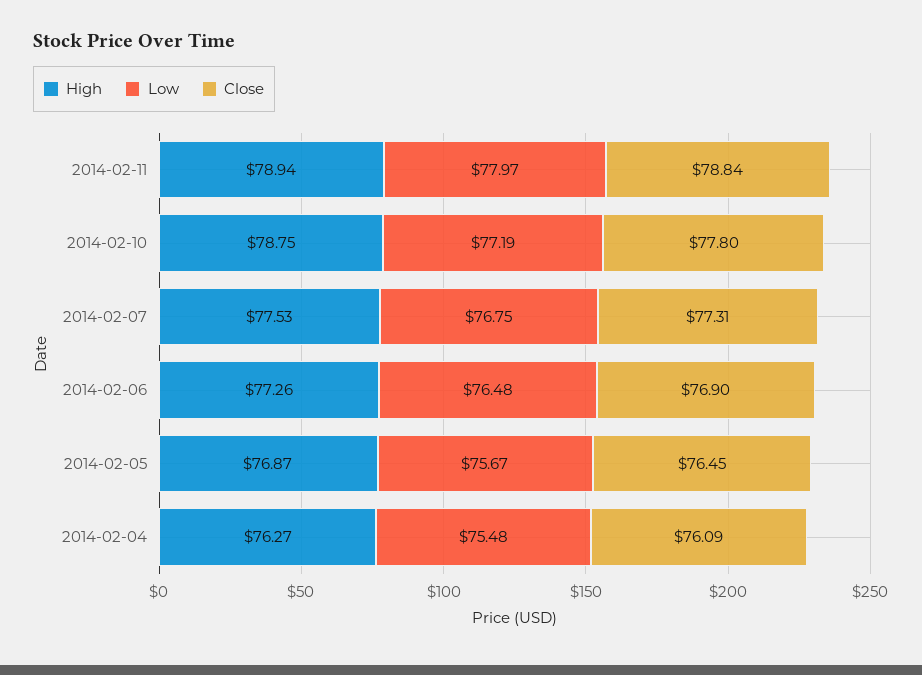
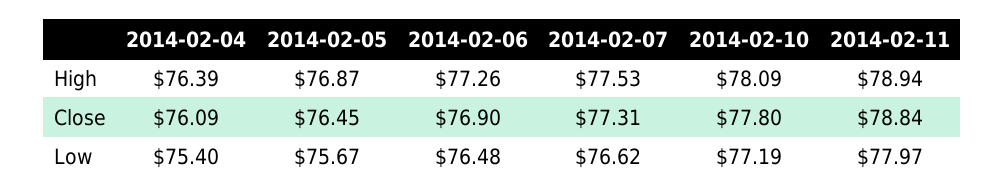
High, 2014-02-10: 78.75 -> 78.09
Low, 2014-02-07: 76.75 -> 76.62
High, 2014-02-04: 76.27 -> 76.39
Low, 2014-02-04: 75.48 -> 75.4

